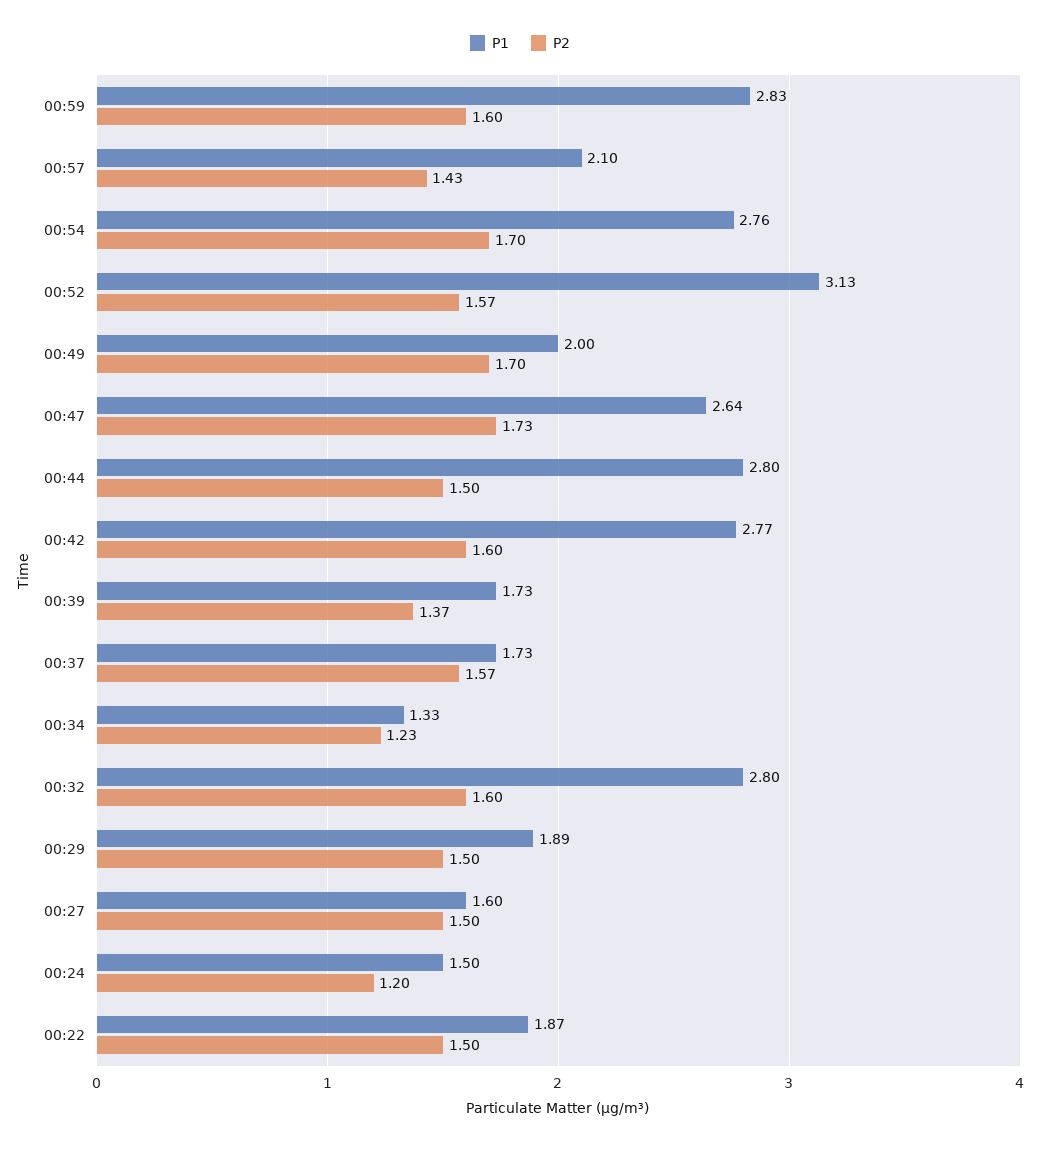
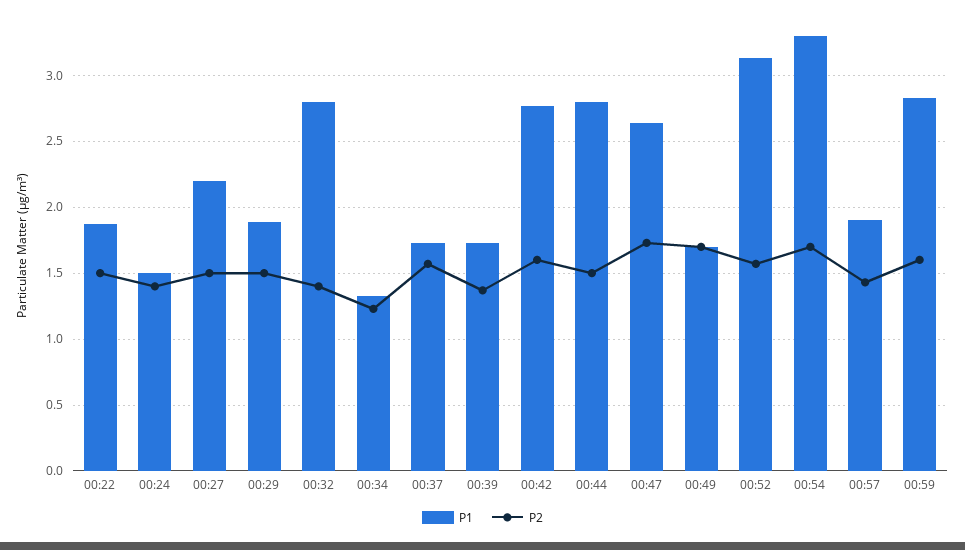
P1, 00:57: 2.1 -> 1.9
P1, 00:54: 2.76 -> 3.3
P1, 00:49: 2 -> 1.7
P2, 00:32: 1.6 -> 1.4
P1, 00:27: 1.6 -> 2.2
P2, 00:24: 1.2 -> 1.4

